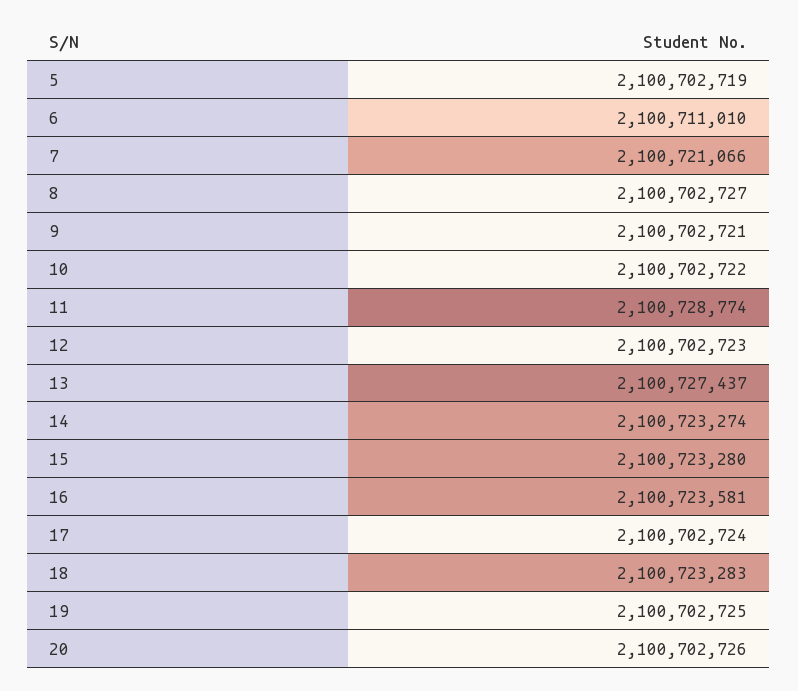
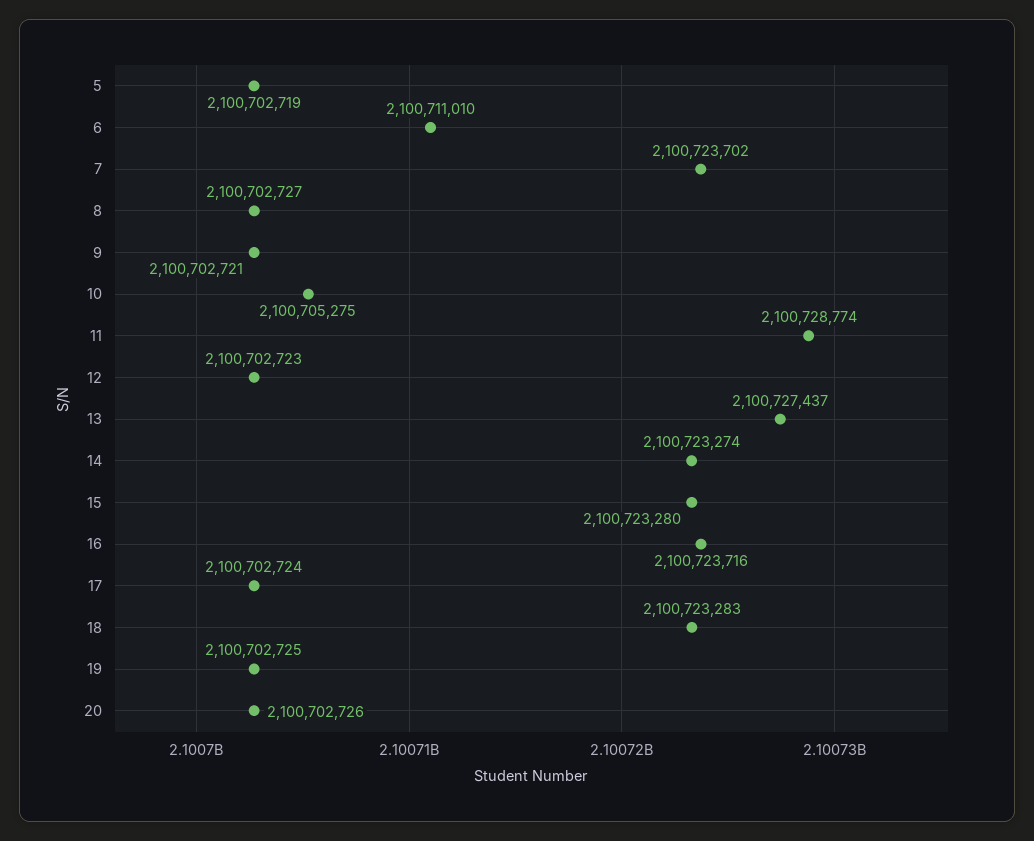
7: 2100721066 -> 2100723702
10: 2100702722 -> 2100705275
16: 2100723581 -> 2100723716

